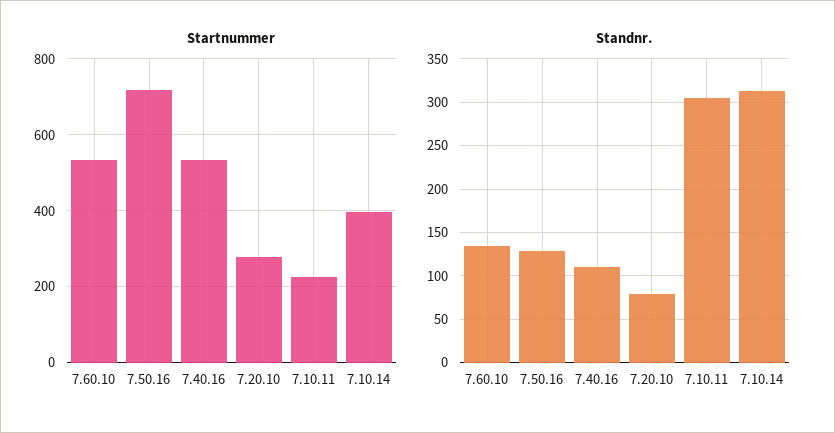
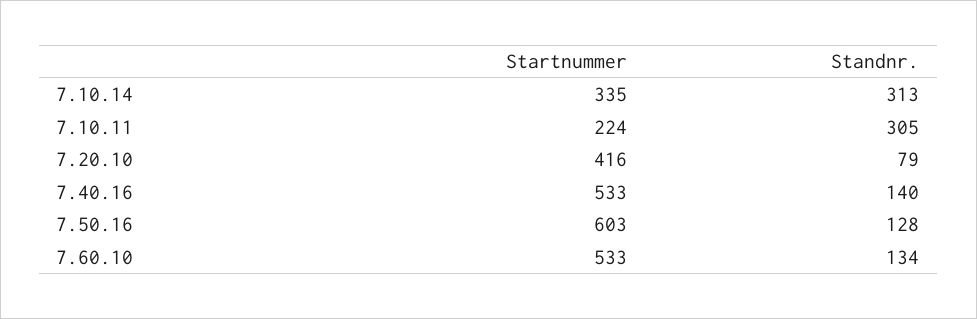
Startnummer, 7.50.16: 720 -> 603
Startnummer, 7.20.10: 280 -> 416
Startnummer, 7.10.14: 400 -> 335
Standnr., 7.40.16: 110 -> 140

